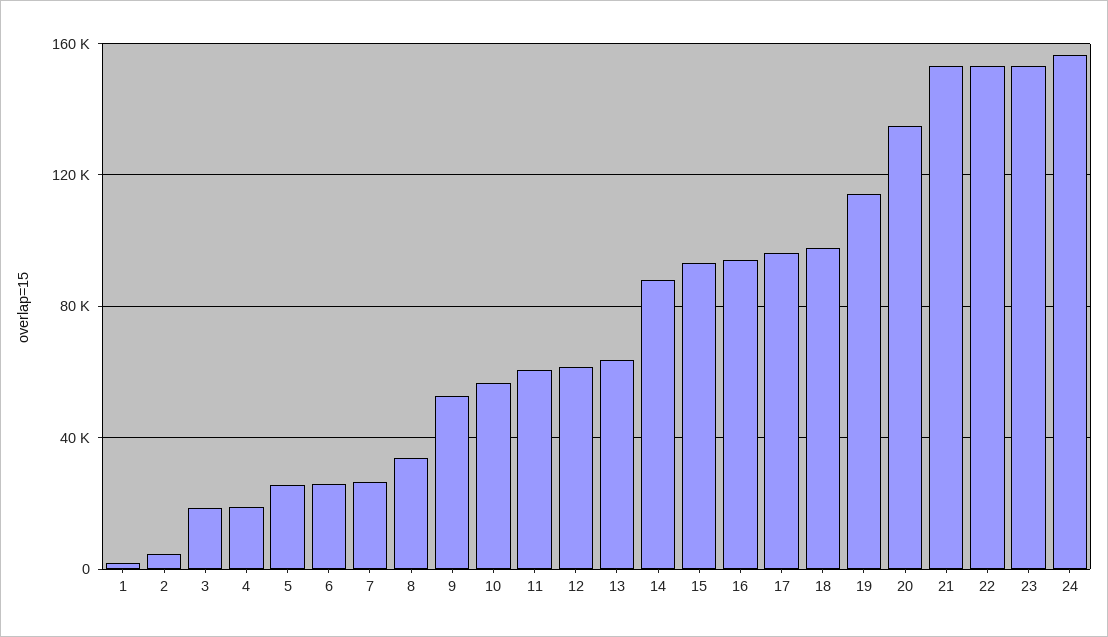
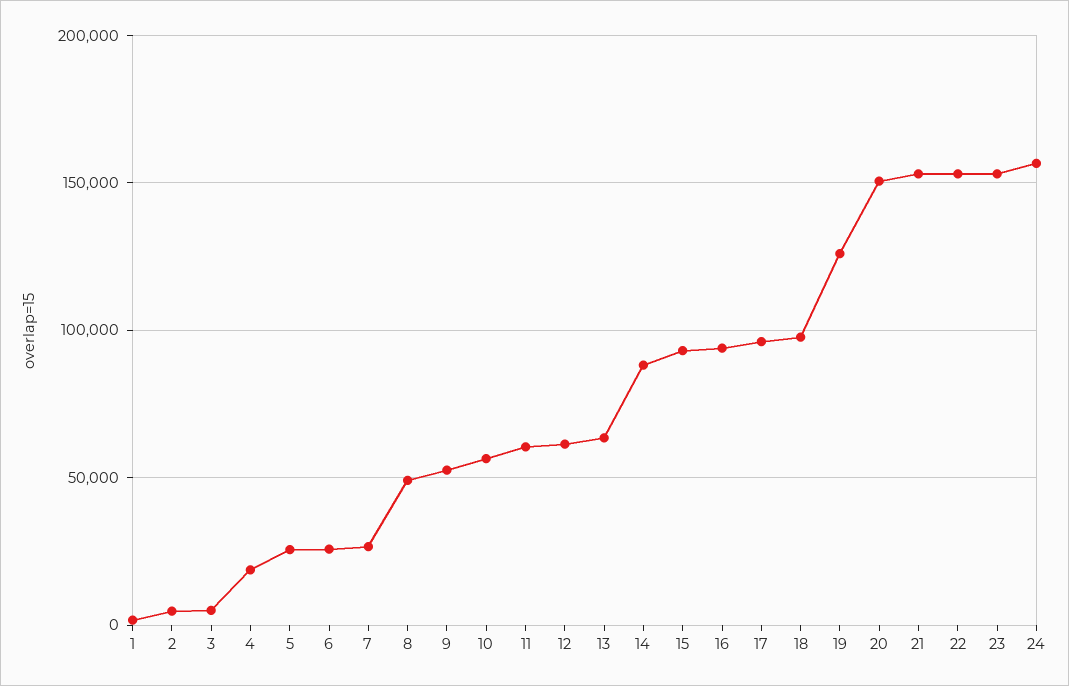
3: 20000 -> 5000
8: 35000 -> 50000
19: 115000 -> 125000
20: 135000 -> 150000

